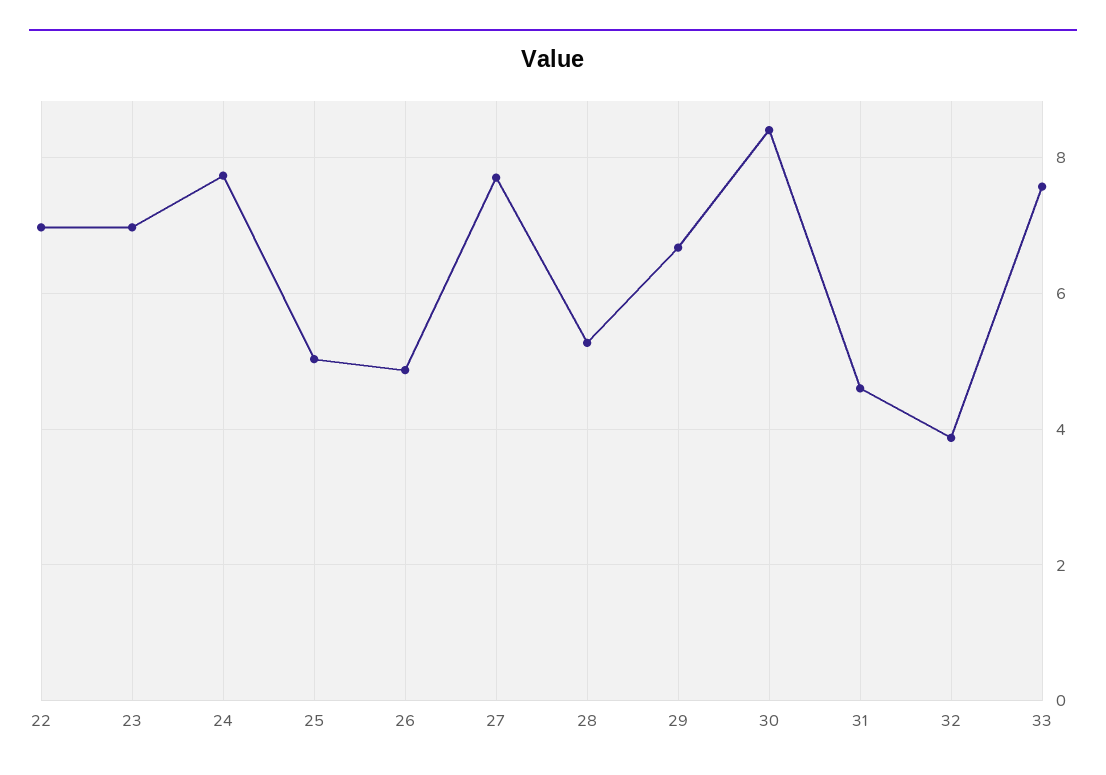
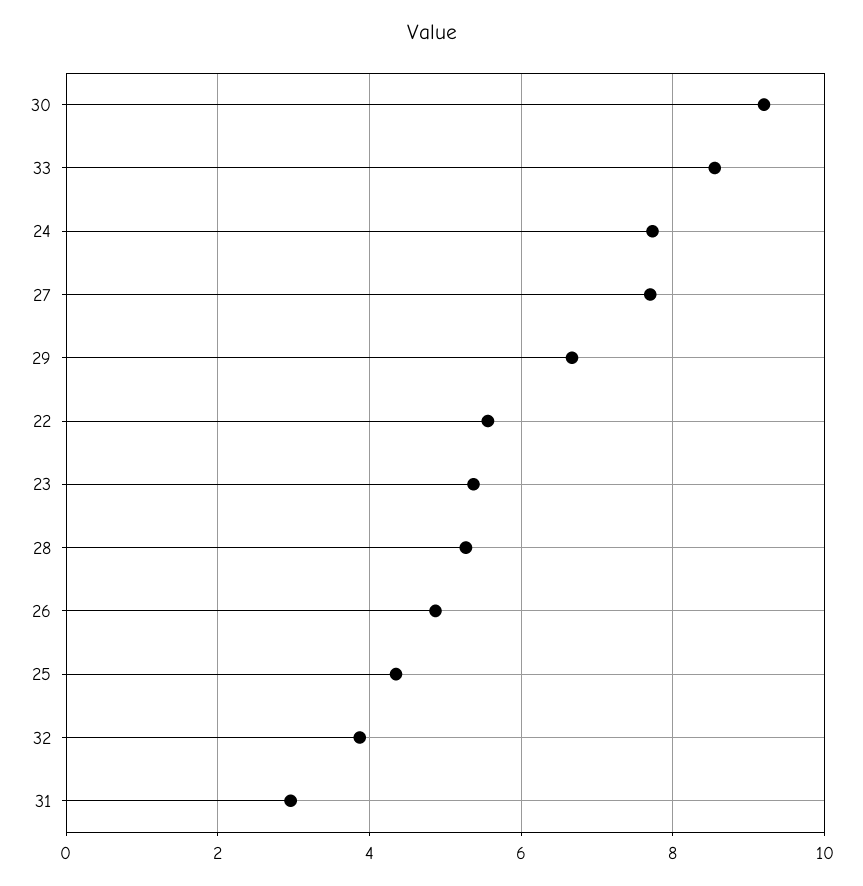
22: 7 -> 5.6
23: 7 -> 5.4
25: 5 -> 4.4
30: 8.4 -> 9.2
31: 4.6 -> 3
33: 7.6 -> 8.6

